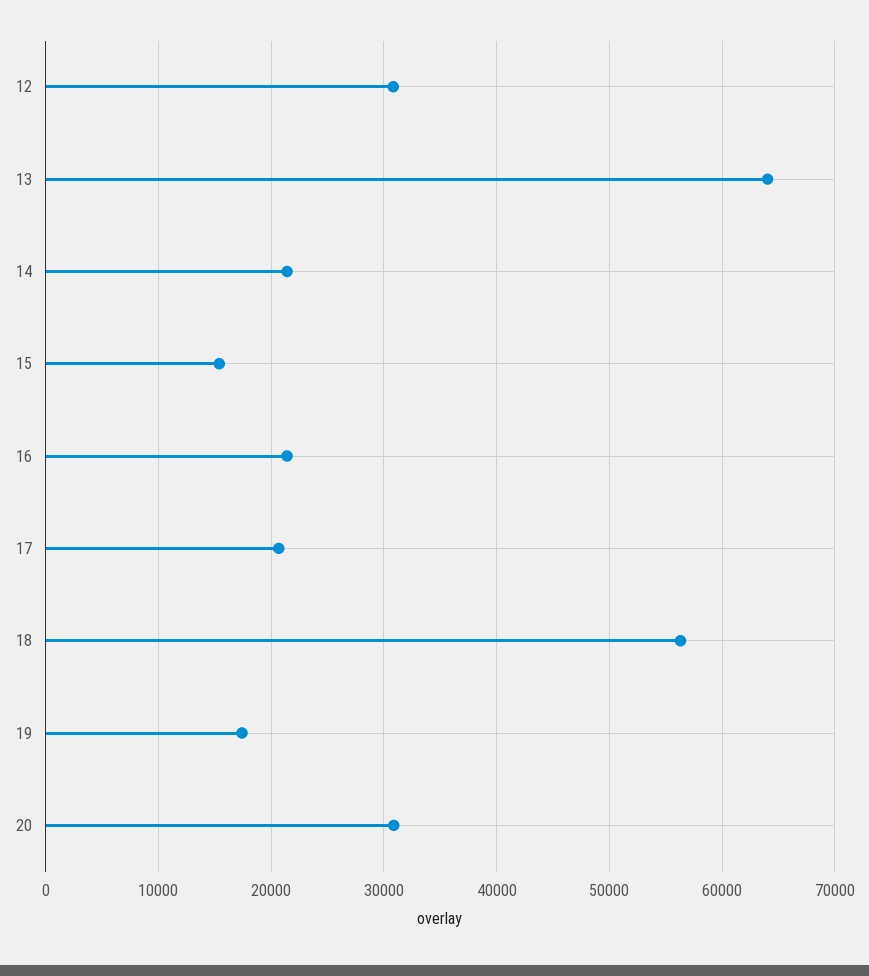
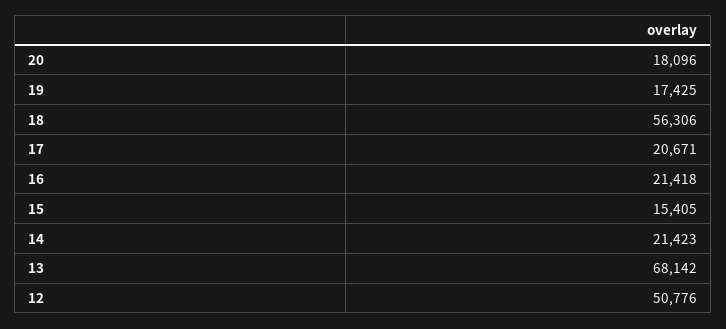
12: 31000 -> 50776
13: 64000 -> 68142
20: 31000 -> 18096

